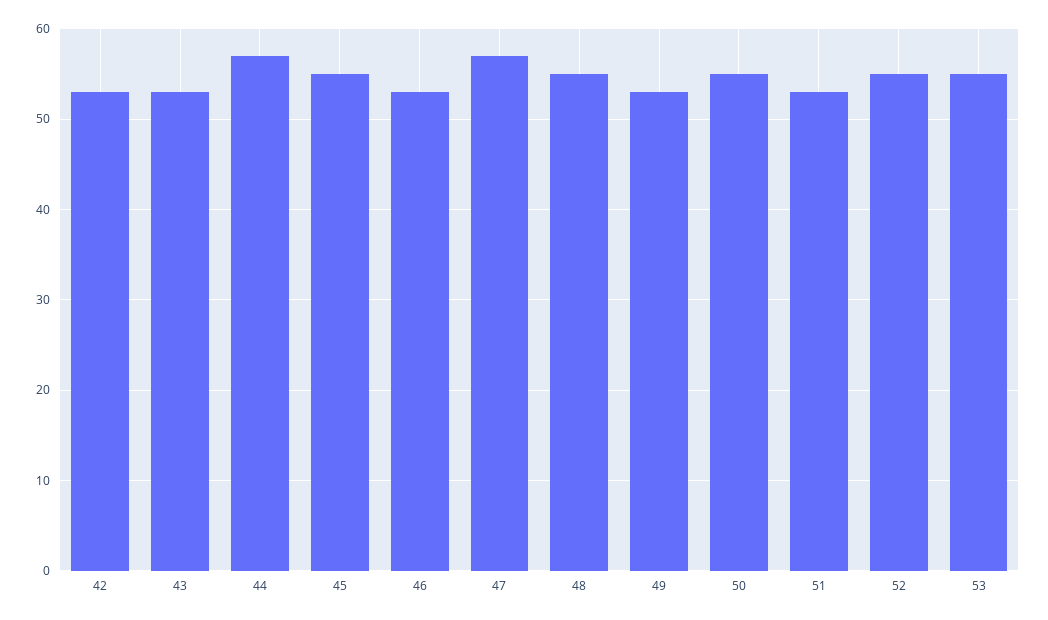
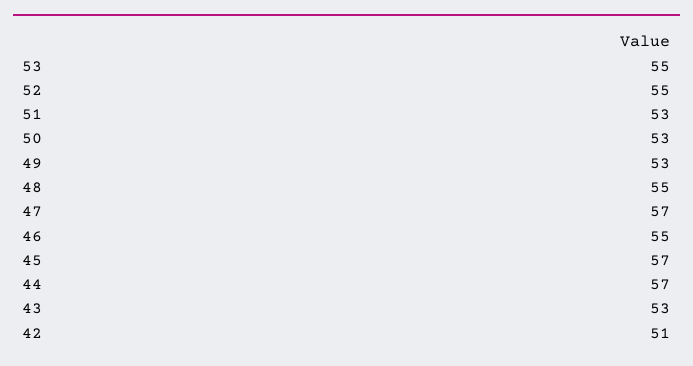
42: 53 -> 51
45: 55 -> 57
46: 53 -> 55
50: 55 -> 53

